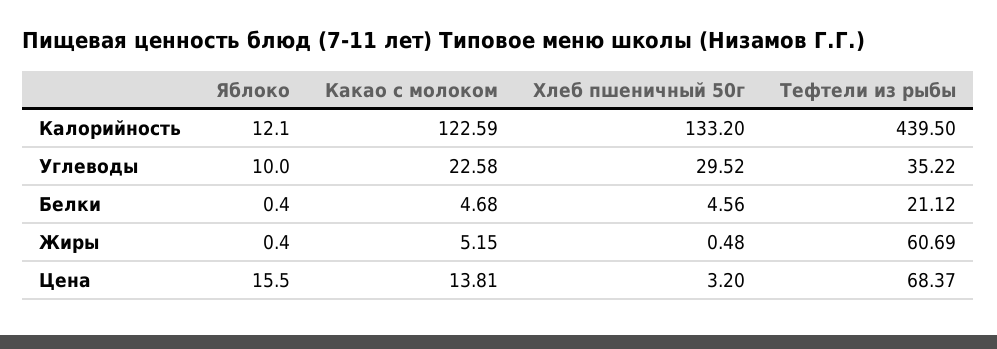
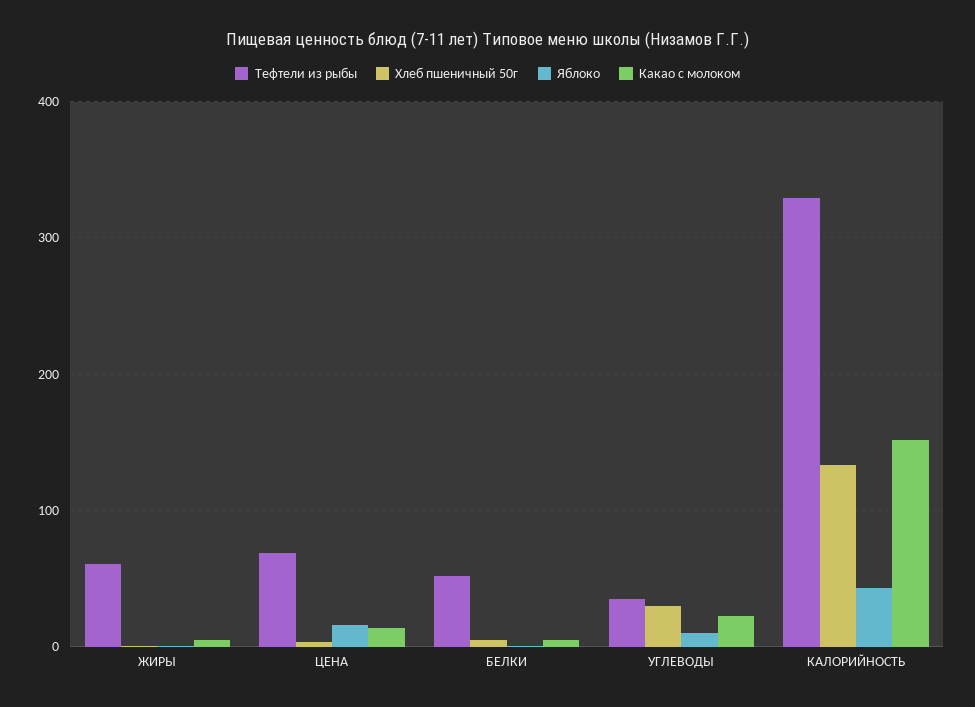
Яблоко, Калорийность: 12.1 -> 40
Какао с молоком, Калорийность: 122.59 -> 150
Тефтели из рыбы, Калорийность: 439.5 -> 330
Тефтели из рыбы, Белки: 21.12 -> 50

